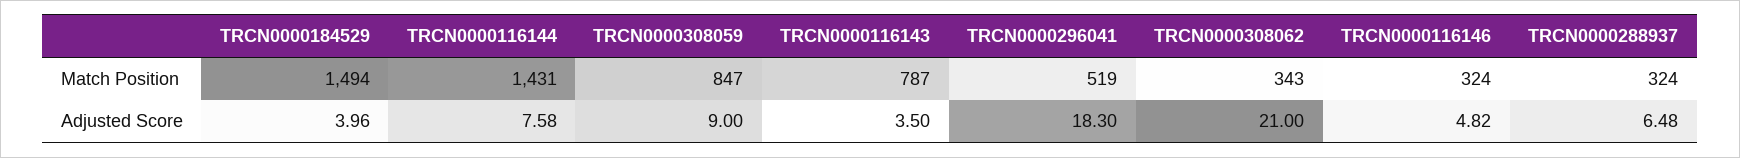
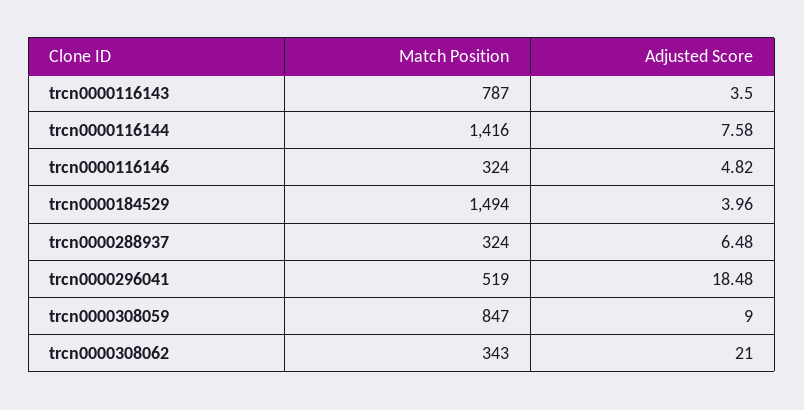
TRCN0000116144, Match Position: 1431 -> 1416
TRCN0000296041, Adjusted Score: 18.3 -> 18.48

